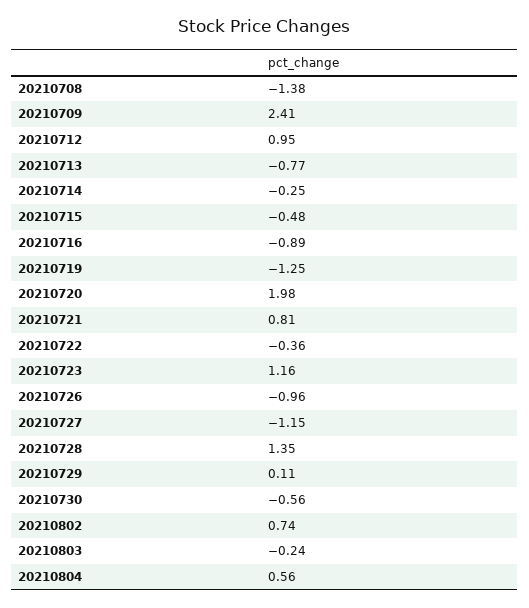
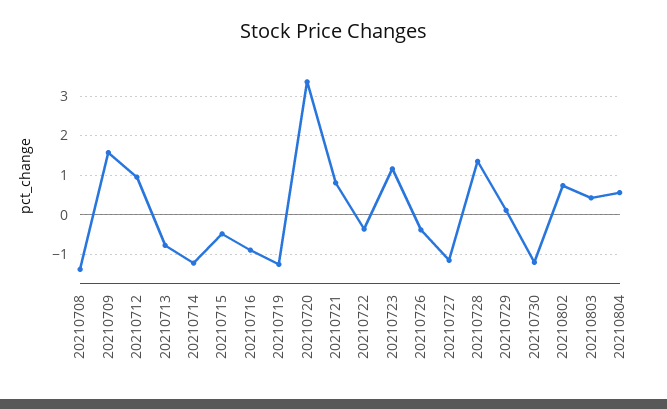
20210709: 2.41 -> 1.6
20210714: -0.25 -> -1.2
20210720: 1.98 -> 3.4
20210726: -0.96 -> -0.4
20210730: -0.56 -> -1.2
20210803: -0.24 -> 0.4

